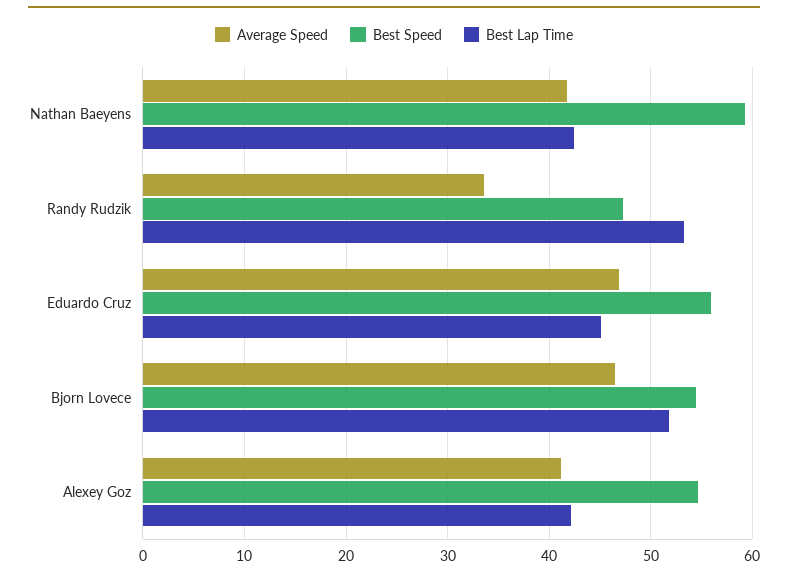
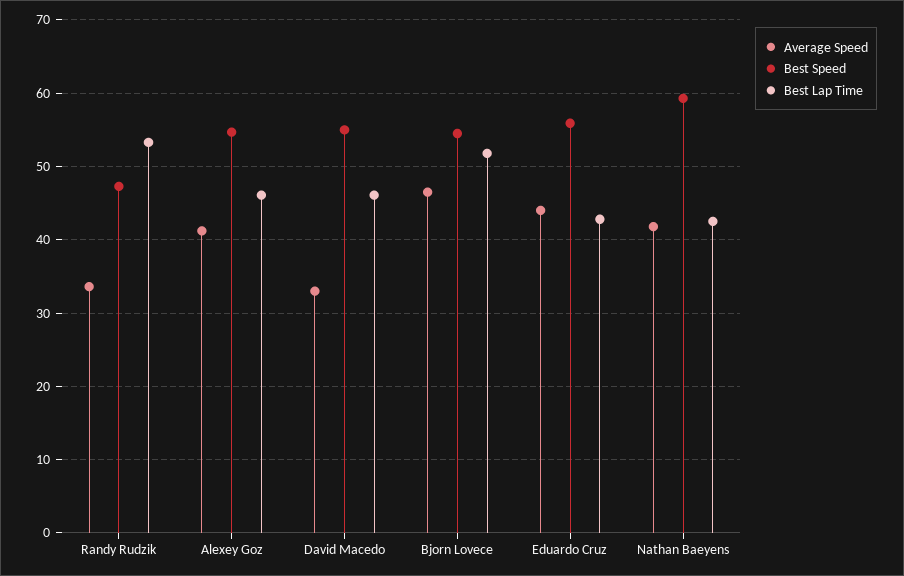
Average Speed, Eduardo Cruz: 47 -> 44
Best Lap Time, Eduardo Cruz: 45 -> 43
Best Lap Time, Alexey Goz: 42 -> 46
Average Speed, David Macedo: none -> 33
Best Speed, David Macedo: none -> 55
Best Lap Time, David Macedo: none -> 46

